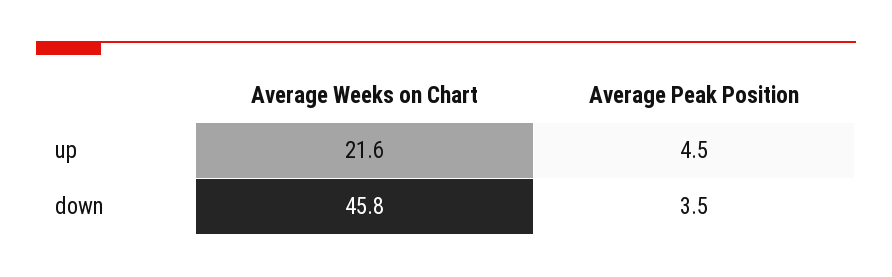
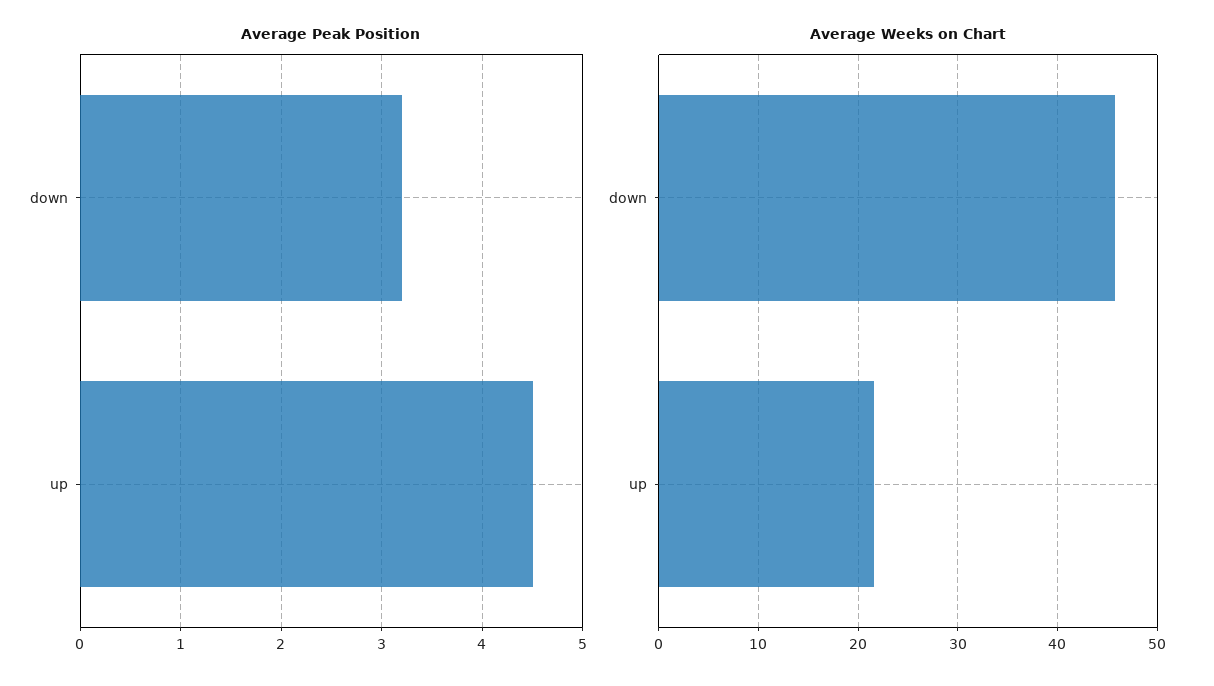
Average Peak Position, down: 3.5 -> 3.2

